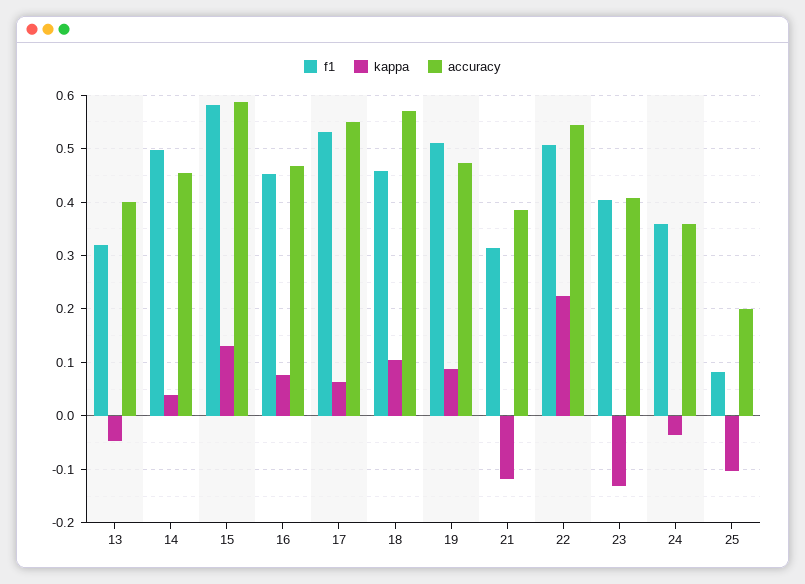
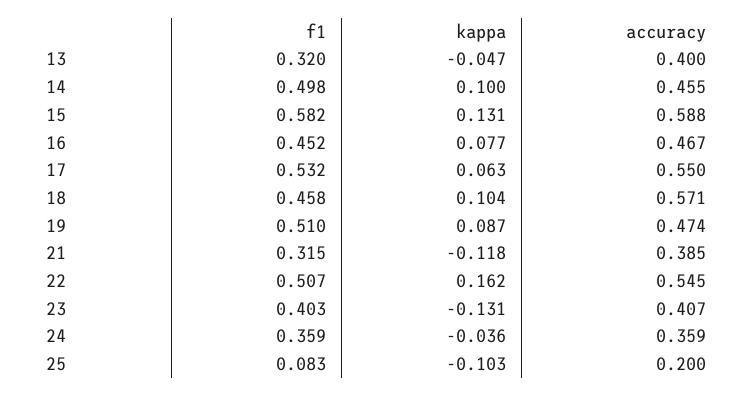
kappa, 14: 0.04 -> 0.1
kappa, 22: 0.22 -> 0.162

